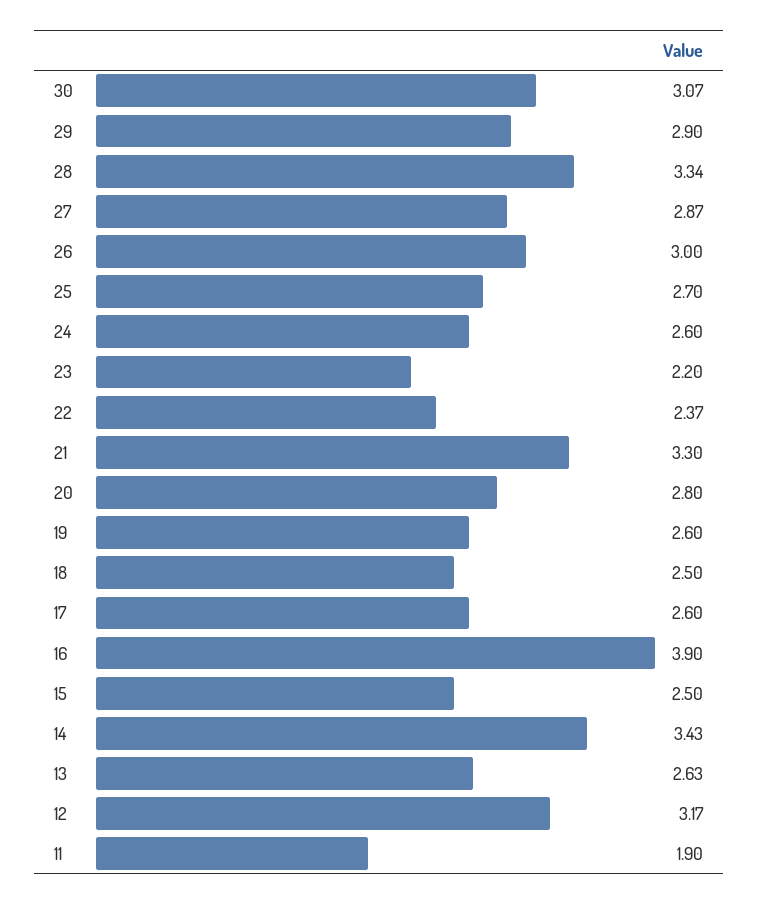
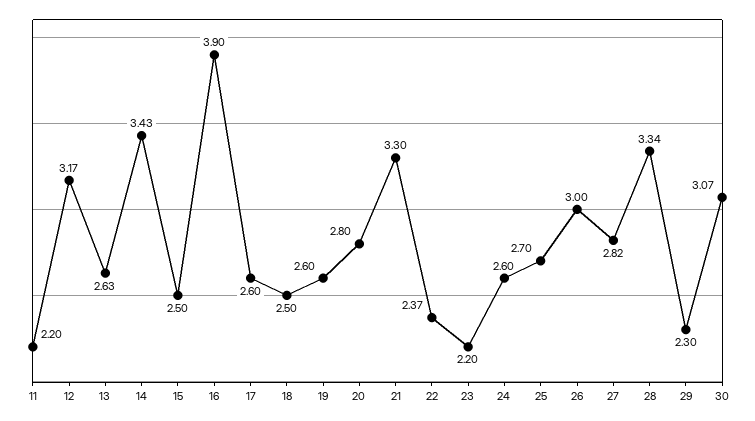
29: 2.9 -> 2.3
27: 2.87 -> 2.82
11: 1.9 -> 2.2

